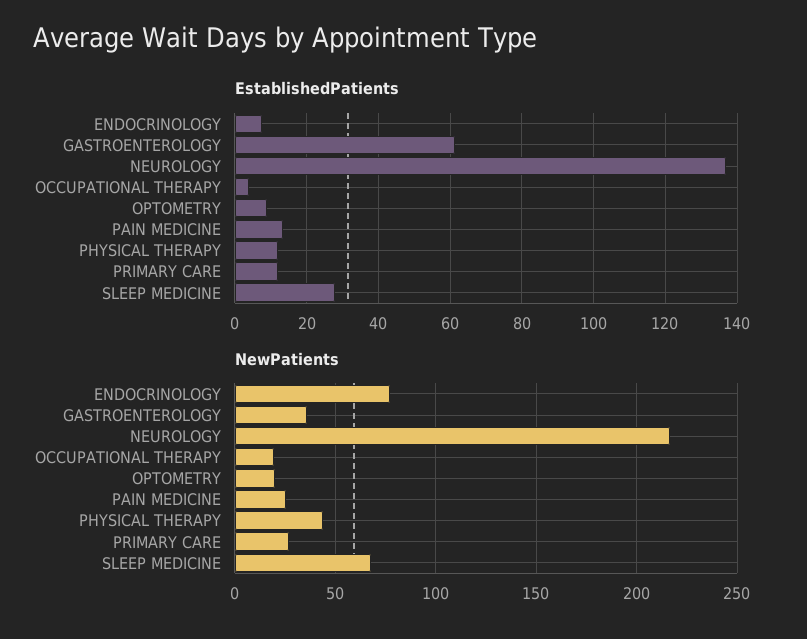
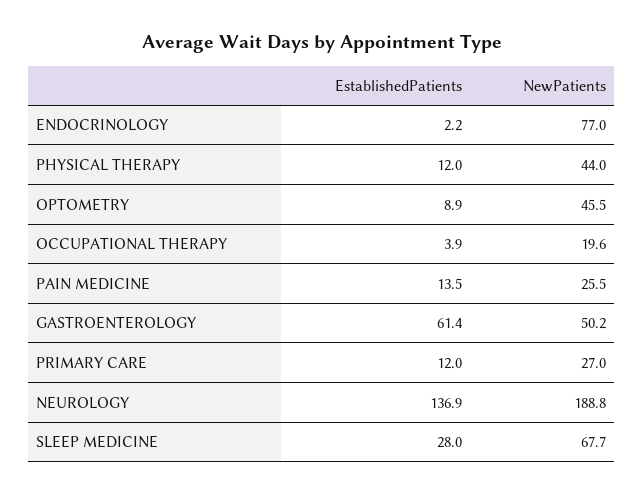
EstablishedPatients, ENDOCRINOLOGY: 8 -> 2.2
NewPatients, GASTROENTEROLOGY: 35 -> 50.2
NewPatients, NEUROLOGY: 215 -> 188.8
NewPatients, OPTOMETRY: 20 -> 45.5

